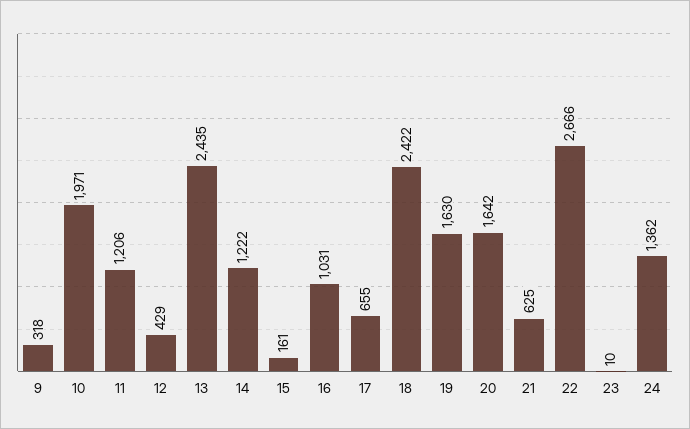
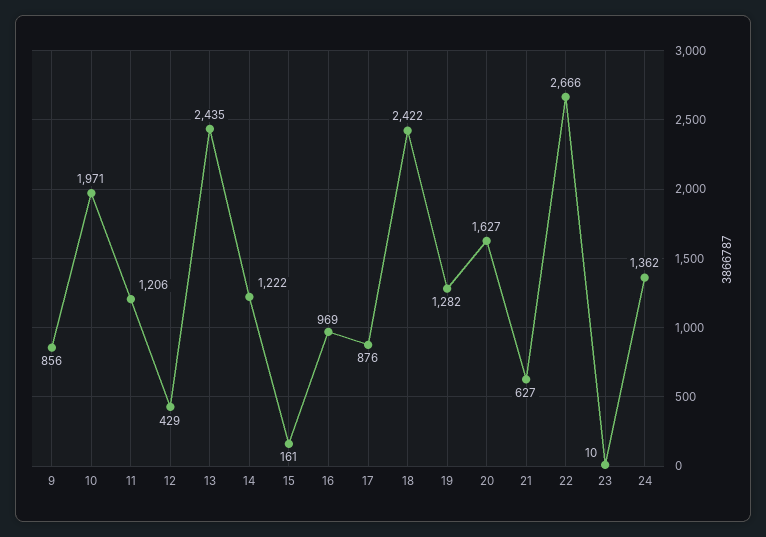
9: 318 -> 856
16: 1031 -> 969
17: 655 -> 876
19: 1630 -> 1282
20: 1642 -> 1627
21: 625 -> 627

